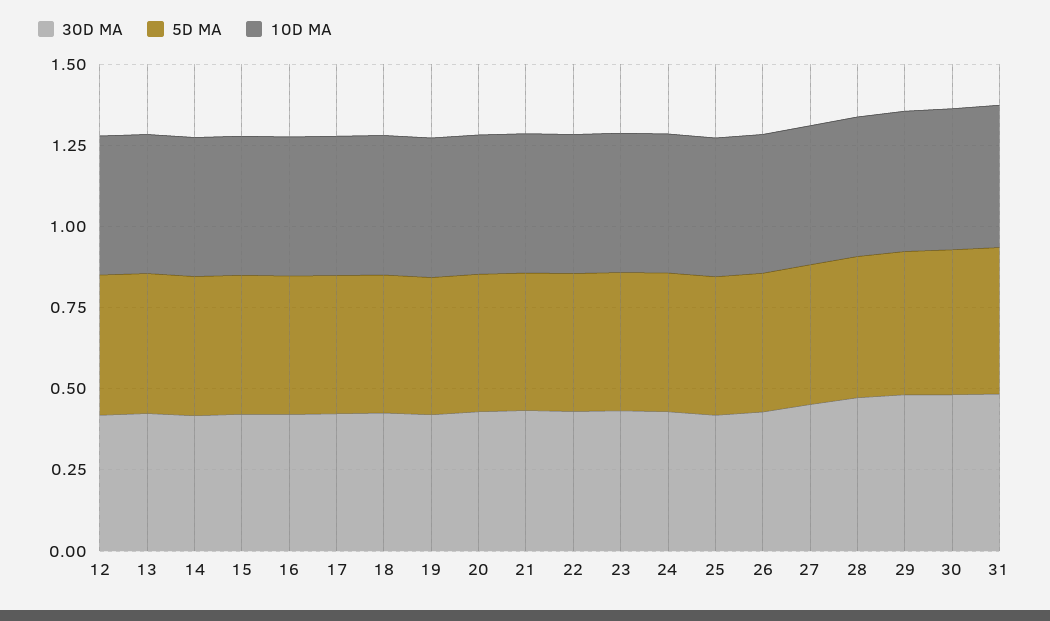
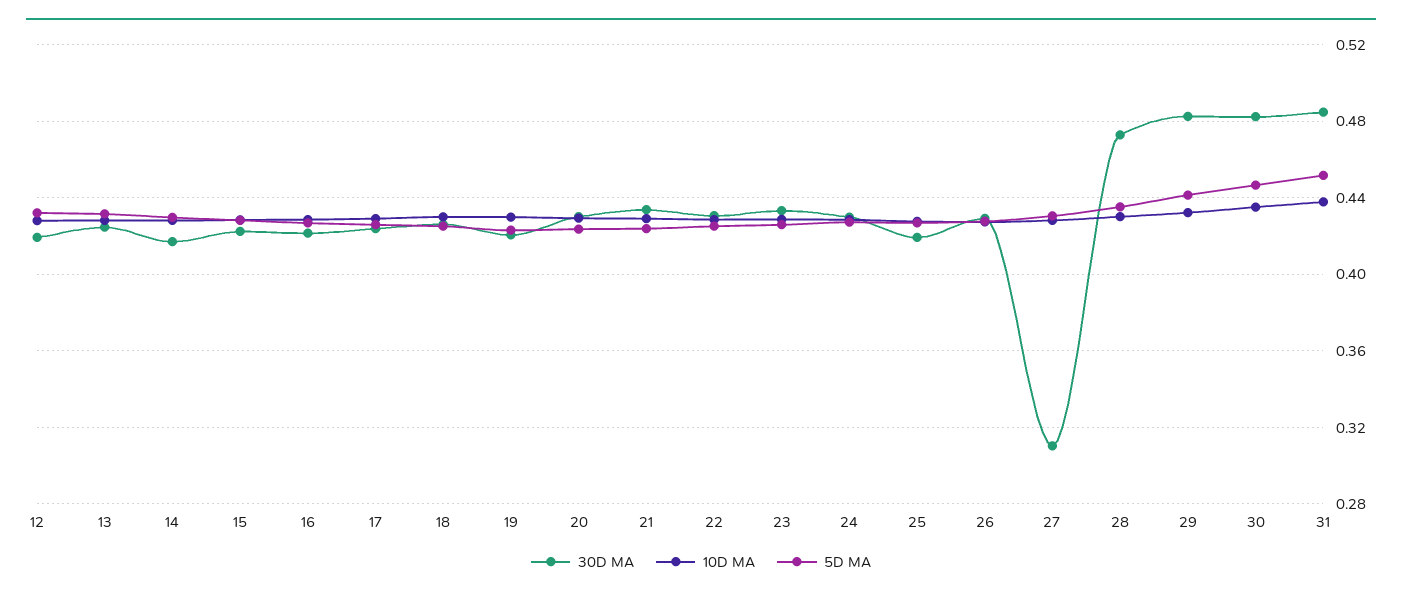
30D MA, 27: 0.45 -> 0.31

